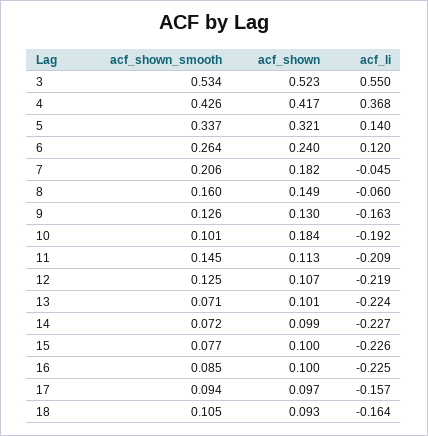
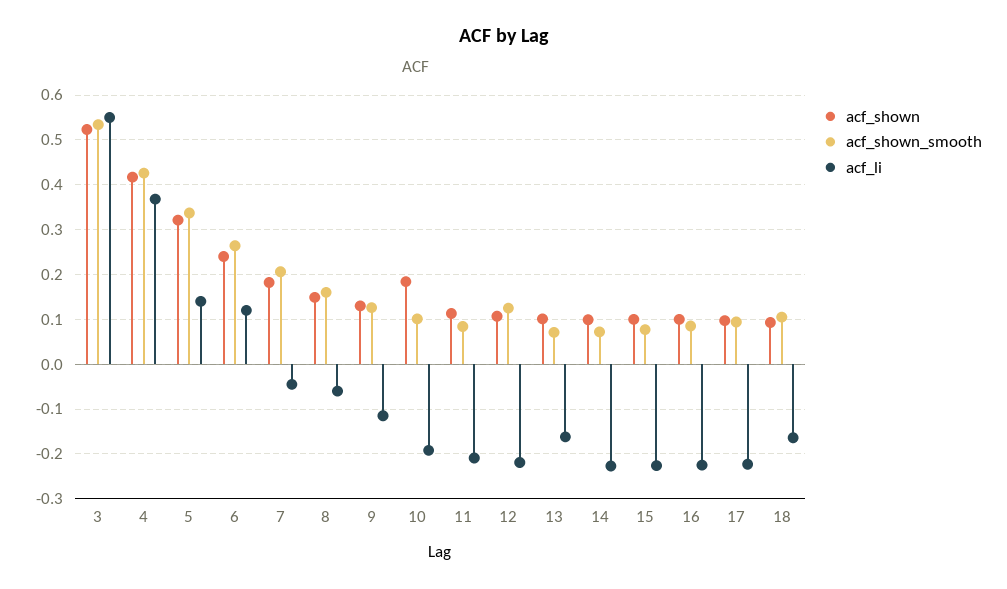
acf_li, 9: -0.163 -> -0.12
acf_shown_smooth, 11: 0.145 -> 0.08
acf_li, 13: -0.224 -> -0.16
acf_li, 17: -0.157 -> -0.22

